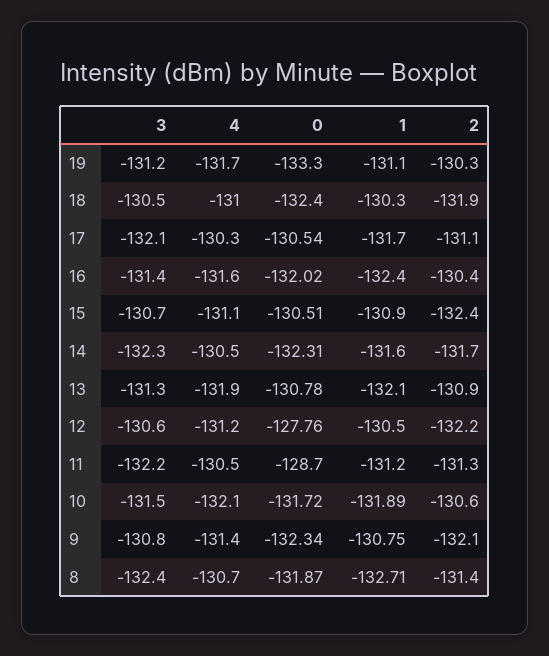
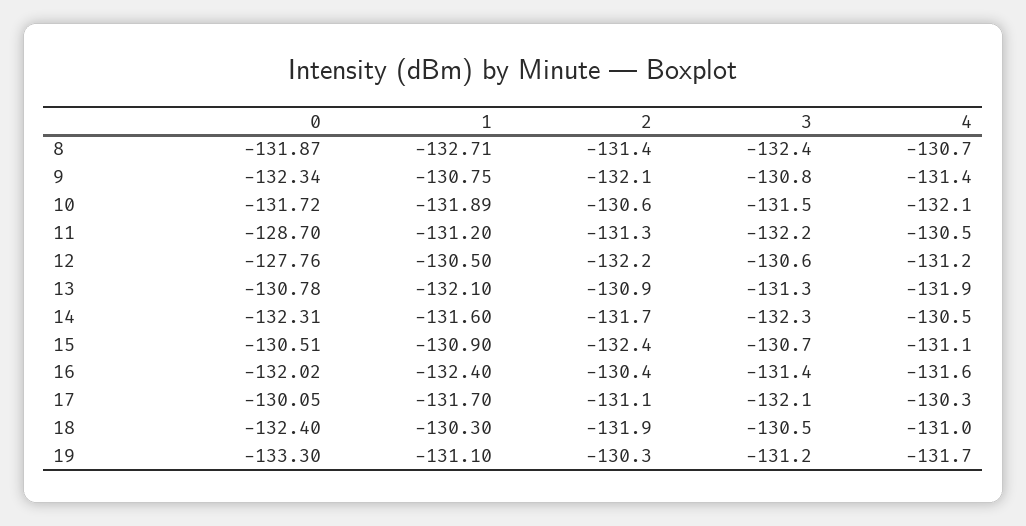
0, 17: -130.54 -> -130.05

